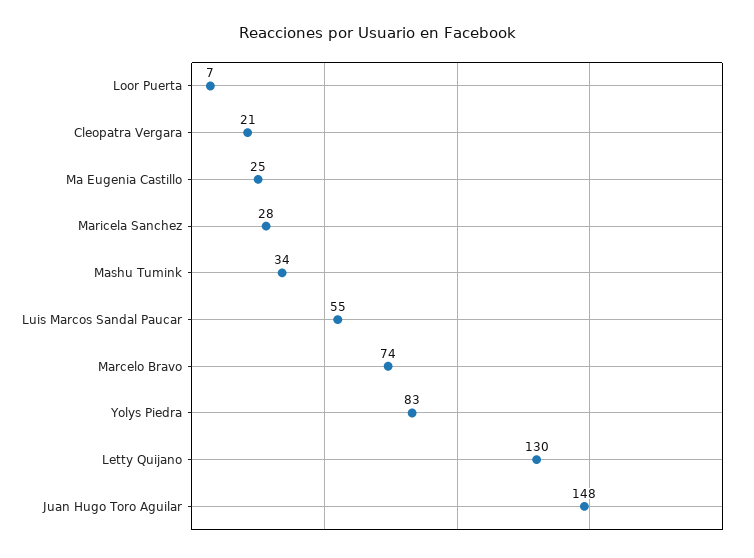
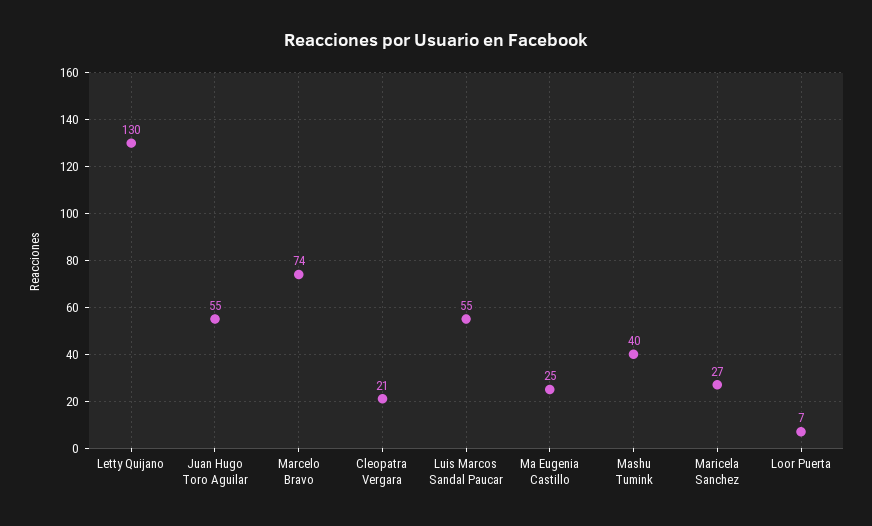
Maricela Sanchez: 28 -> 27
Mashu Tumink: 34 -> 40
Yolys Piedra: 83 -> none
Juan Hugo Toro Aguilar: 148 -> 55

